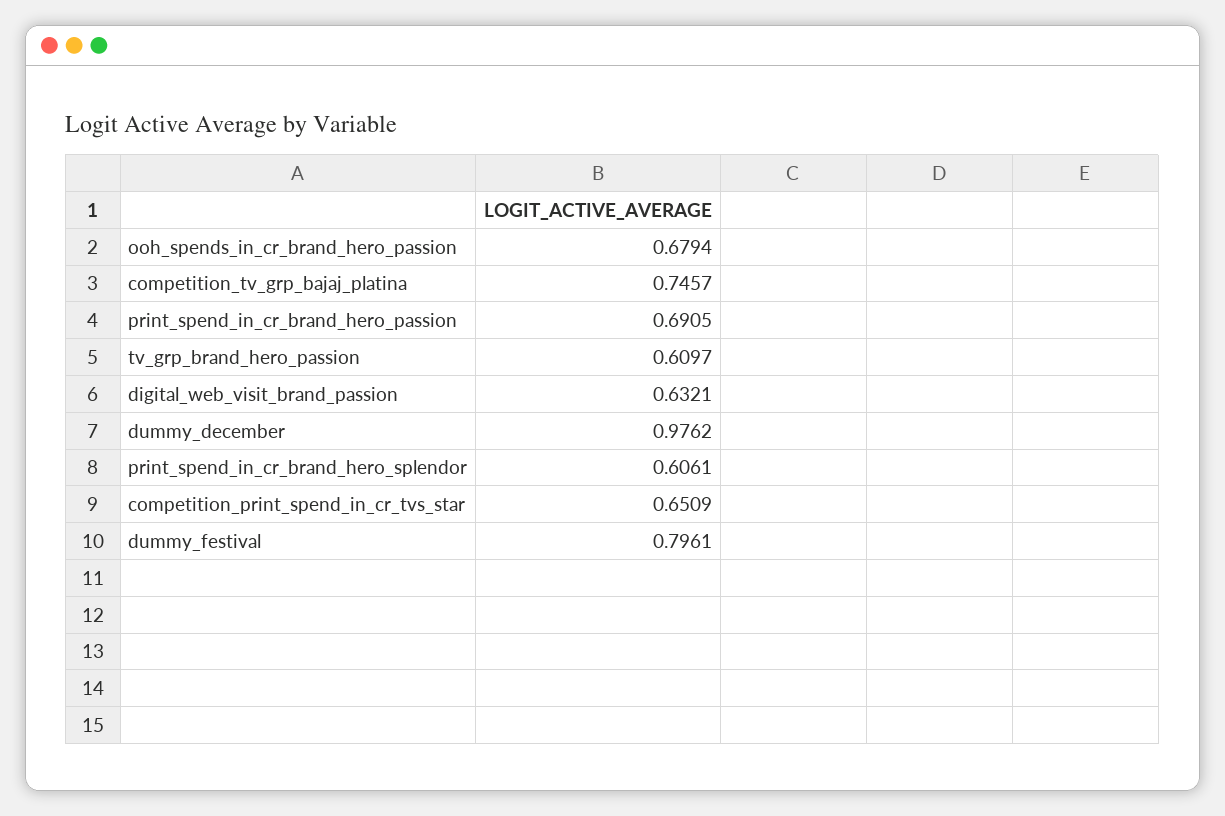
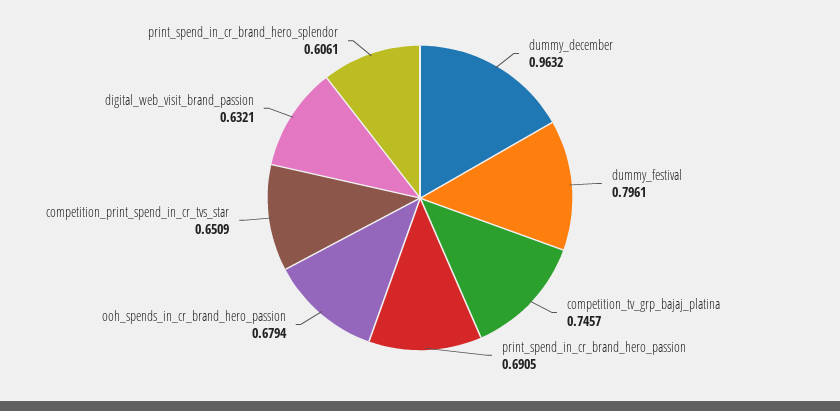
tv_grp_brand_hero_passion: 0.6097 -> none
dummy_december: 0.9762 -> 0.9632

